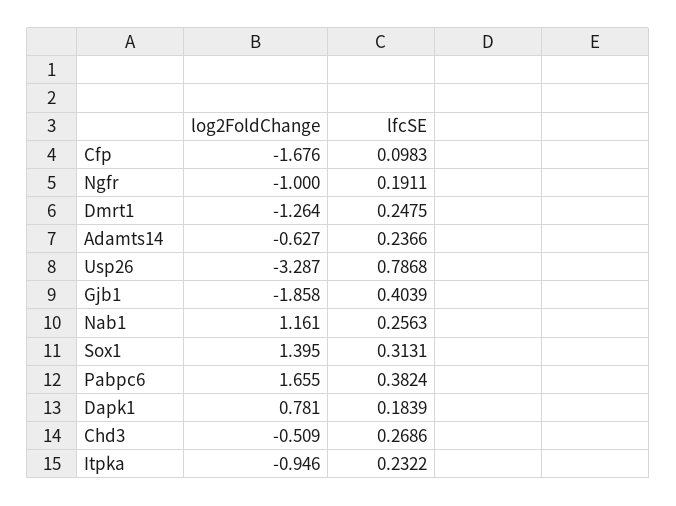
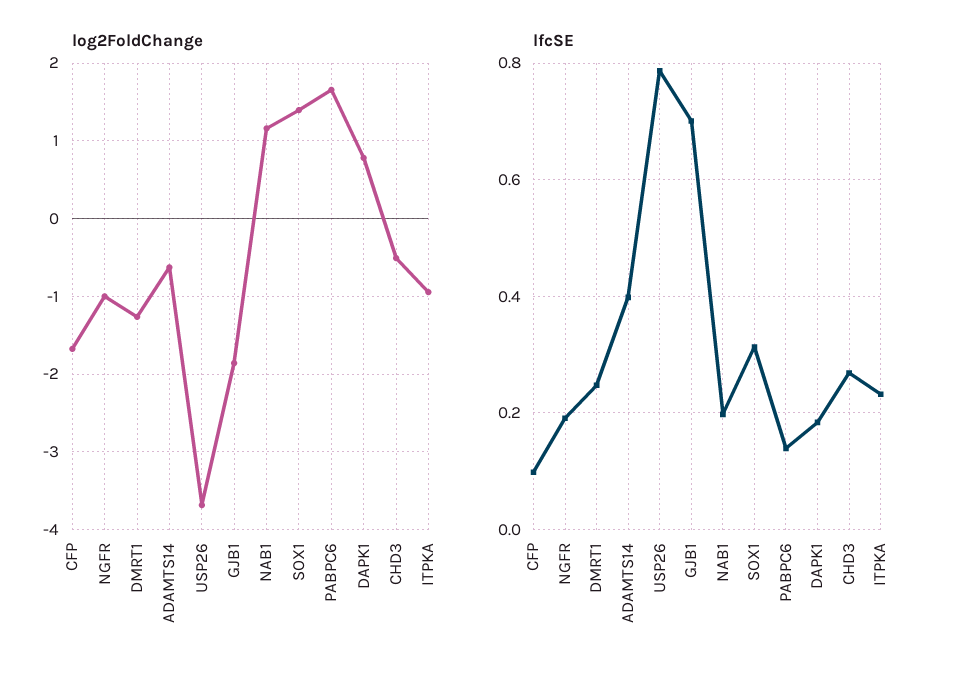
lfcSE, Adamts14: 0.2366 -> 0.4
log2FoldChange, Usp26: -3.287 -> -3.7
lfcSE, Gjb1: 0.4039 -> 0.7
lfcSE, Nab1: 0.2563 -> 0.2
lfcSE, Pabpc6: 0.3824 -> 0.14

